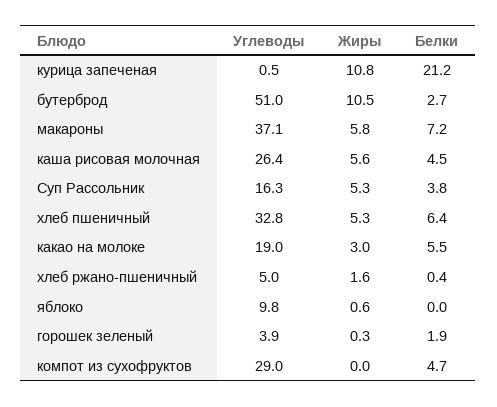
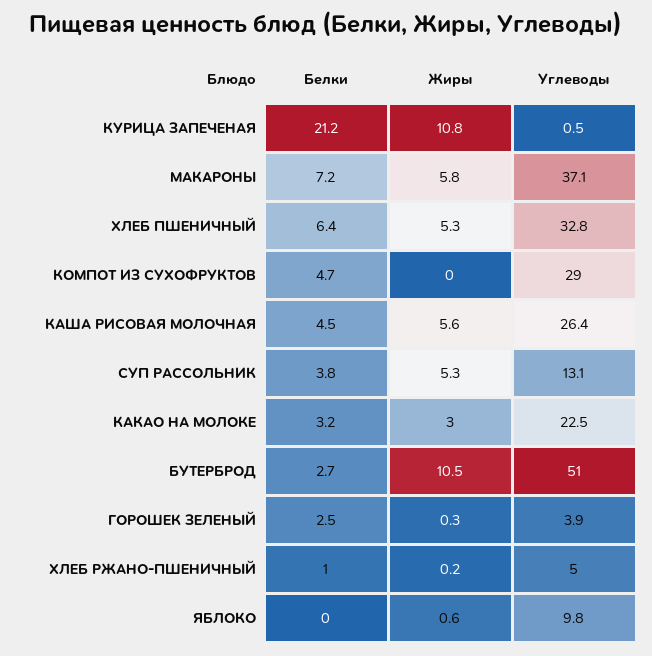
Углеводы, Суп Рассольник: 16.3 -> 13.1
Углеводы, какао на молоке: 19 -> 22.5
Белки, какао на молоке: 5.5 -> 3.2
Жиры, хлеб ржано-пшеничный: 1.6 -> 0.2
Белки, хлеб ржано-пшеничный: 0.4 -> 1
Белки, горошек зеленый: 1.9 -> 2.5

